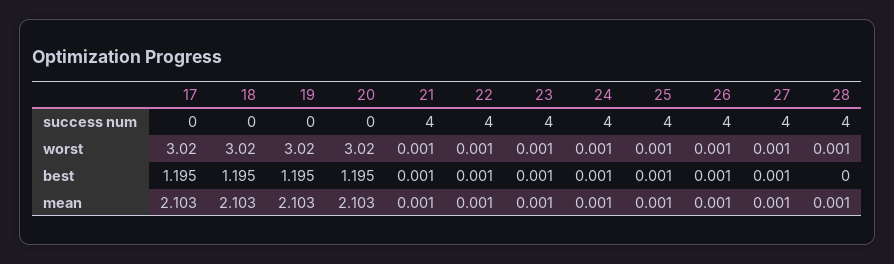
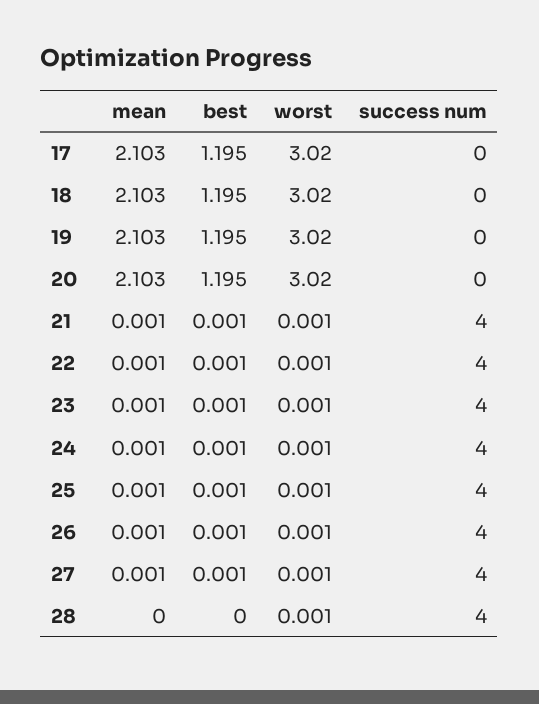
28, mean: 0.001 -> 0

